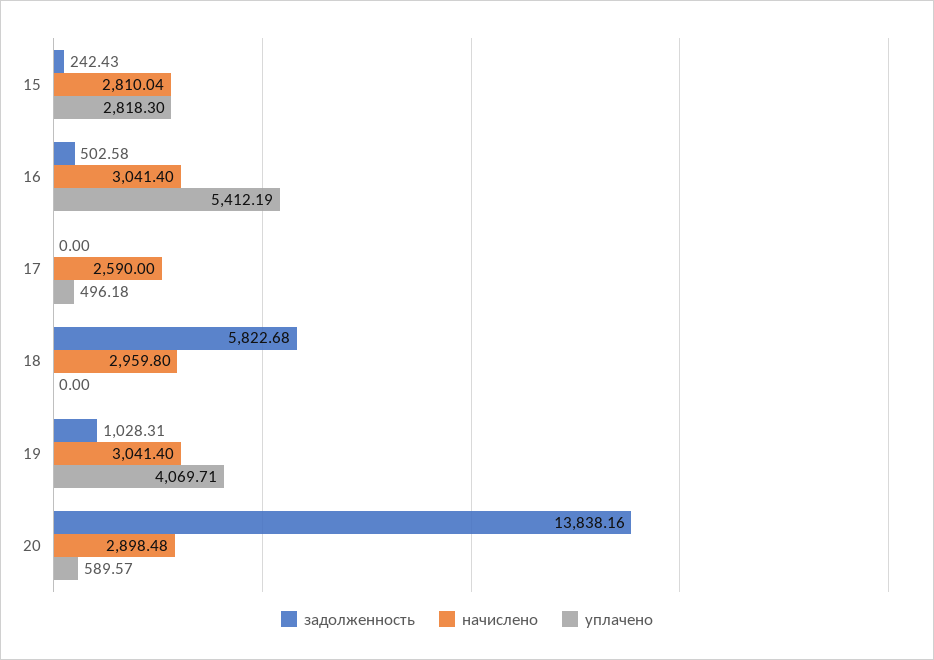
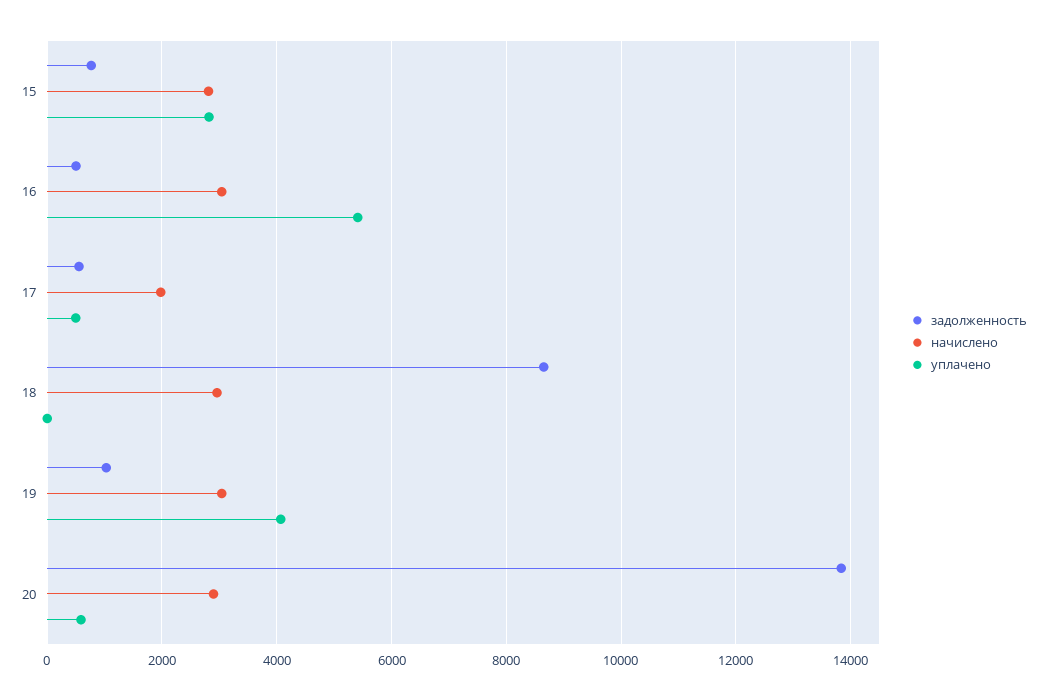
задолженность, 15: 242.43 -> 800
задолженность, 17: 0 -> 600
начислено, 17: 2590 -> 2000
задолженность, 18: 5822.68 -> 8600

